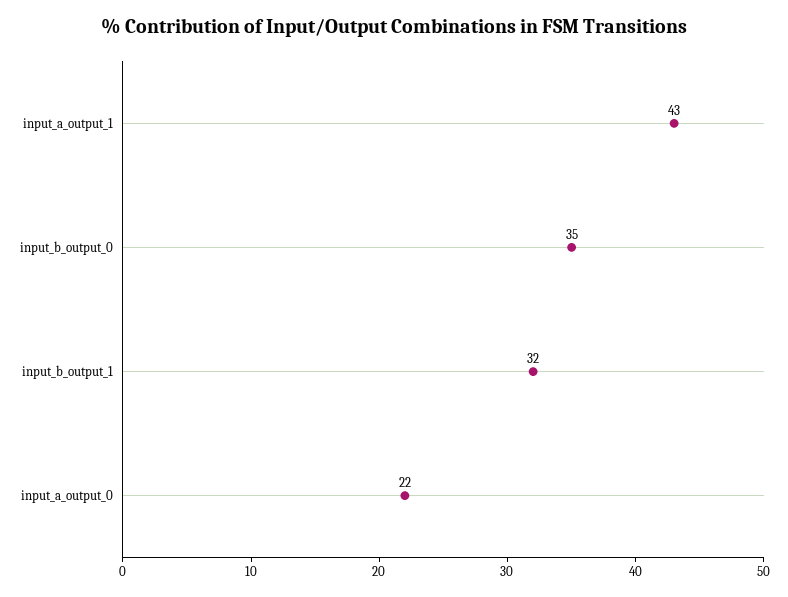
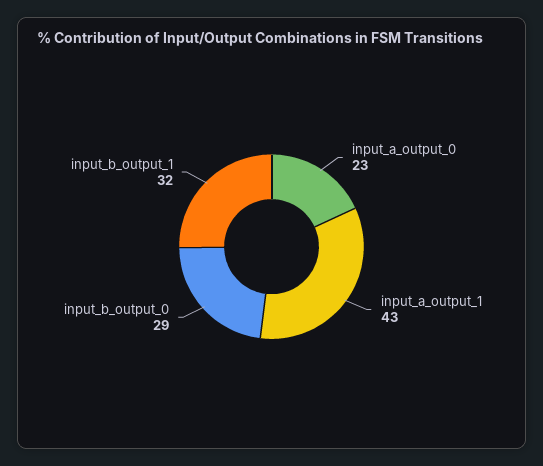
input_b_output_0: 35 -> 29
input_a_output_0: 22 -> 23

